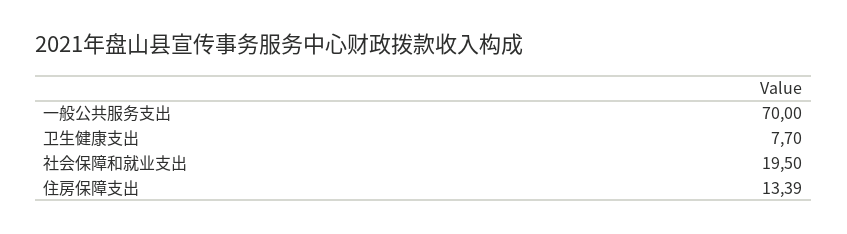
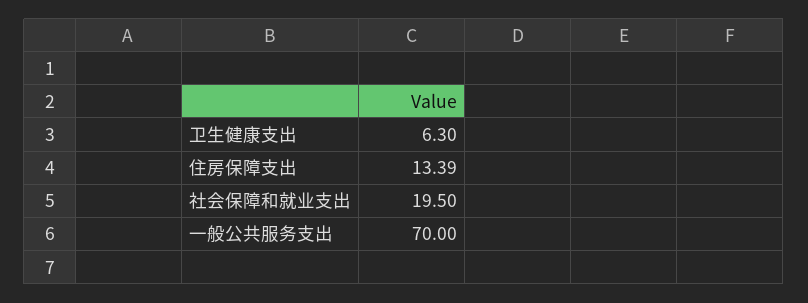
卫生健康支出: 7.7 -> 6.3

